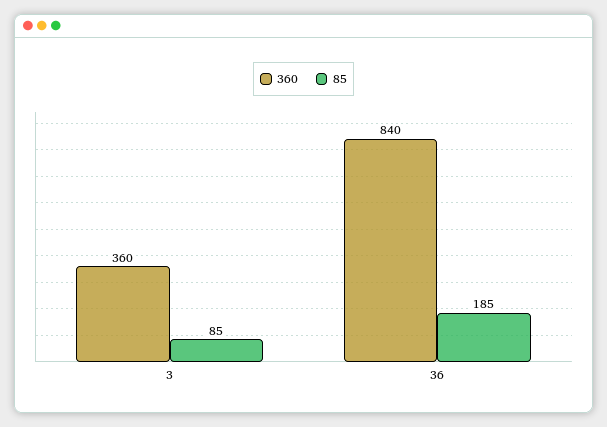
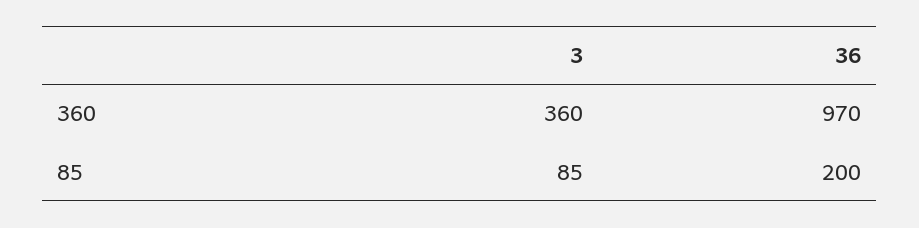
360, 36: 840 -> 970
85, 36: 185 -> 200

